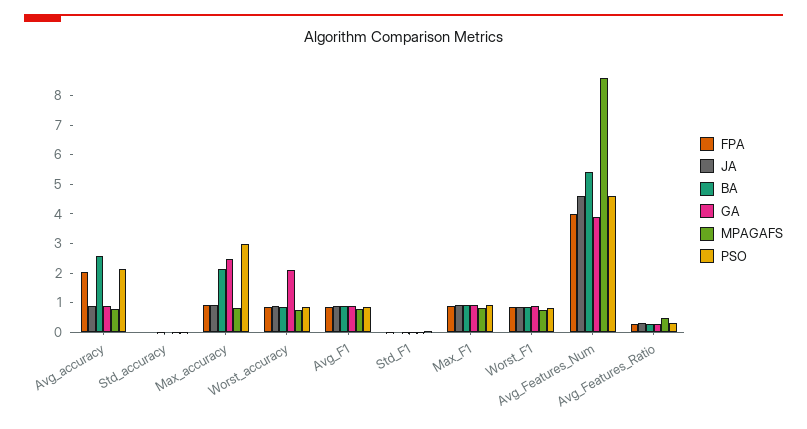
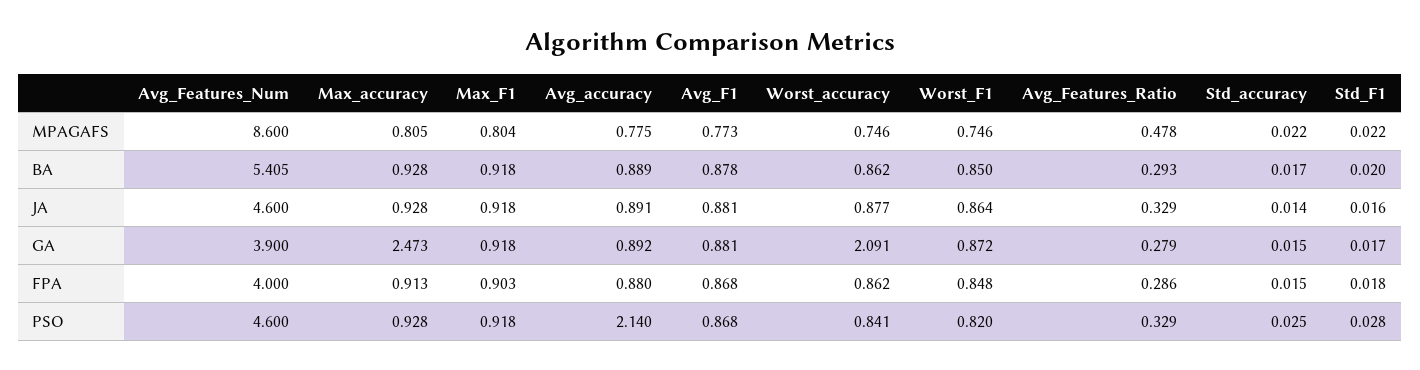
FPA, Avg_accuracy: 2 -> 0.88
BA, Avg_accuracy: 2.5 -> 0.889
BA, Max_accuracy: 2 -> 0.928
PSO, Max_accuracy: 3 -> 0.928

